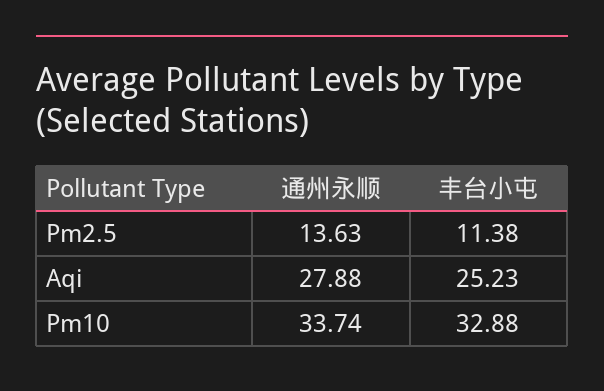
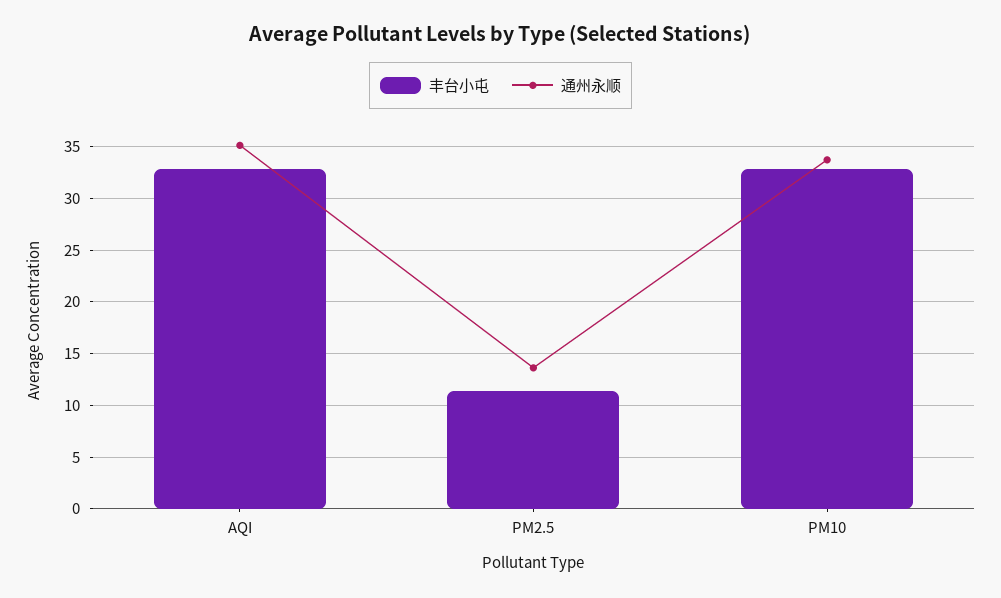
通州永顺, Aqi: 27.88 -> 35
丰台小屯, Aqi: 25.23 -> 33

